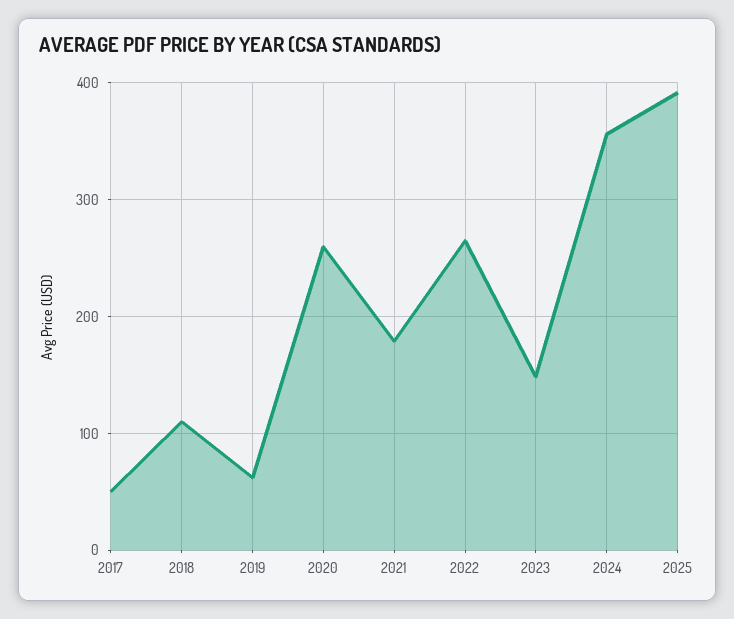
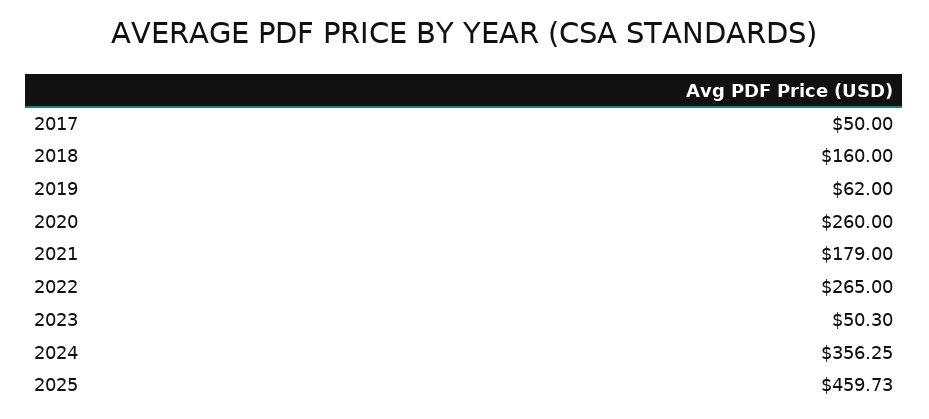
2018: 110 -> 160
2023: 150 -> 50.3
2025: 390 -> 459.73

